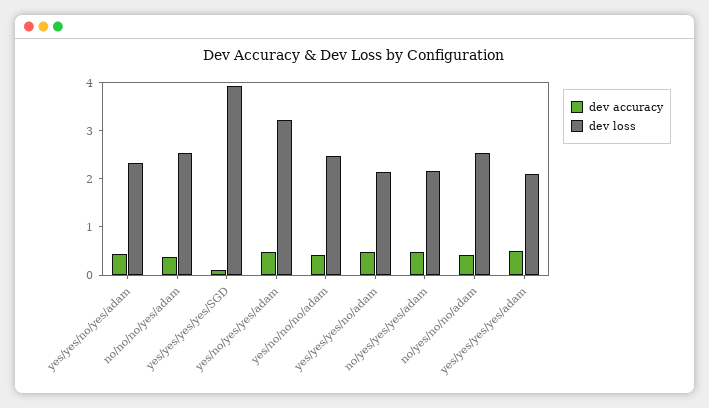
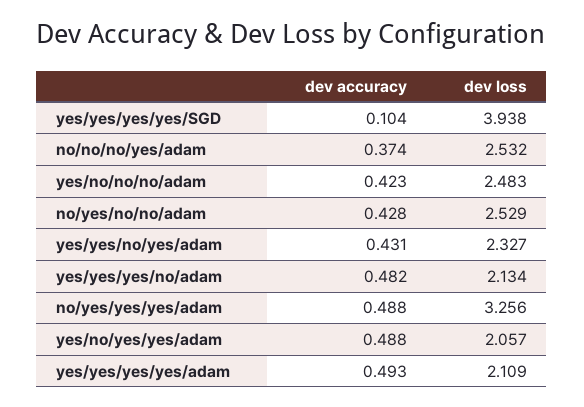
dev loss, yes/no/yes/yes/adam: 3.2 -> 2.057
dev loss, no/yes/yes/yes/adam: 2.2 -> 3.256

